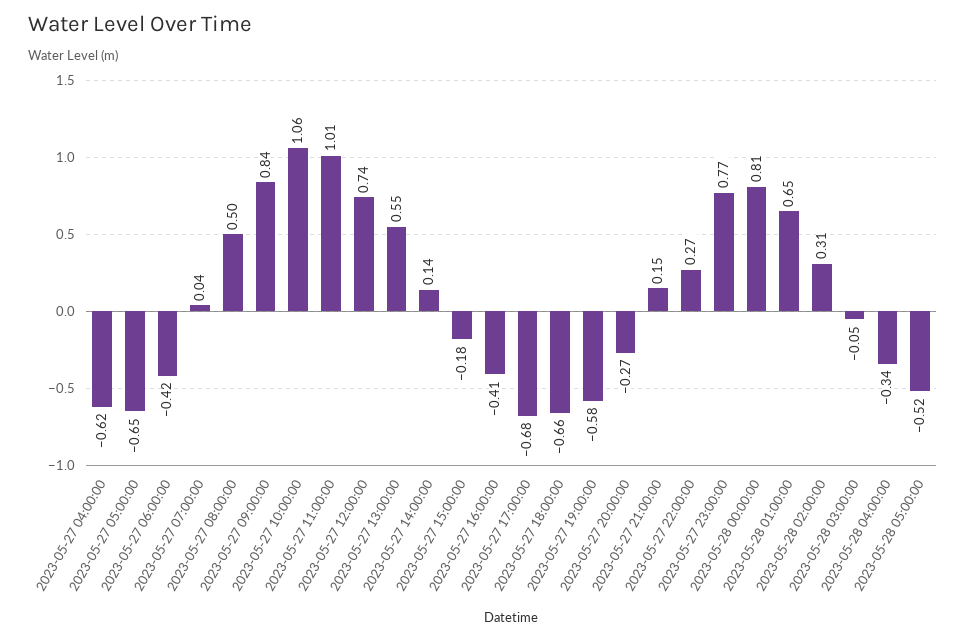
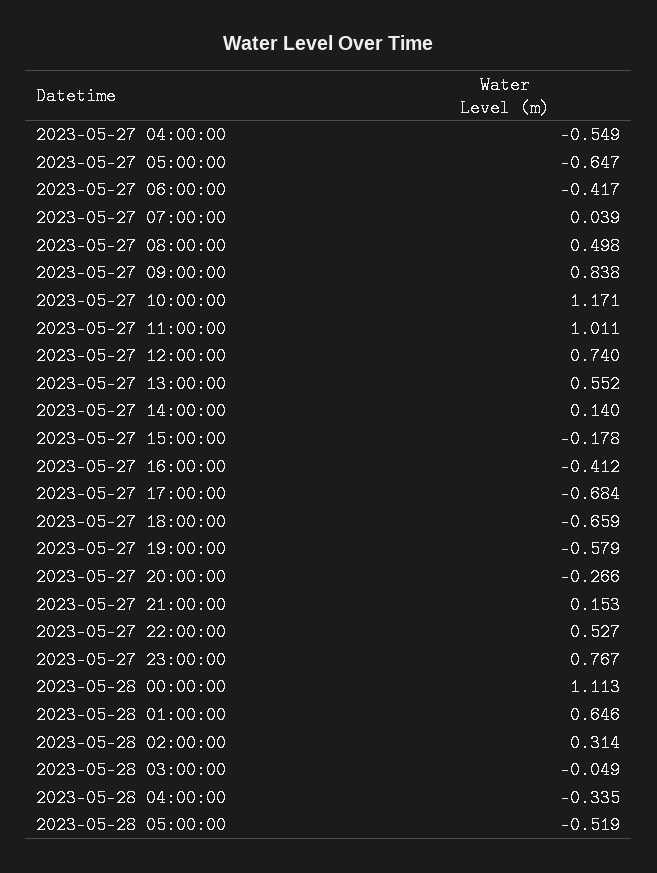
2023-05-27 04:00:00: -0.62 -> -0.549
2023-05-27 10:00:00: 1.06 -> 1.171
2023-05-27 22:00:00: 0.27 -> 0.527
2023-05-28 00:00:00: 0.81 -> 1.113

